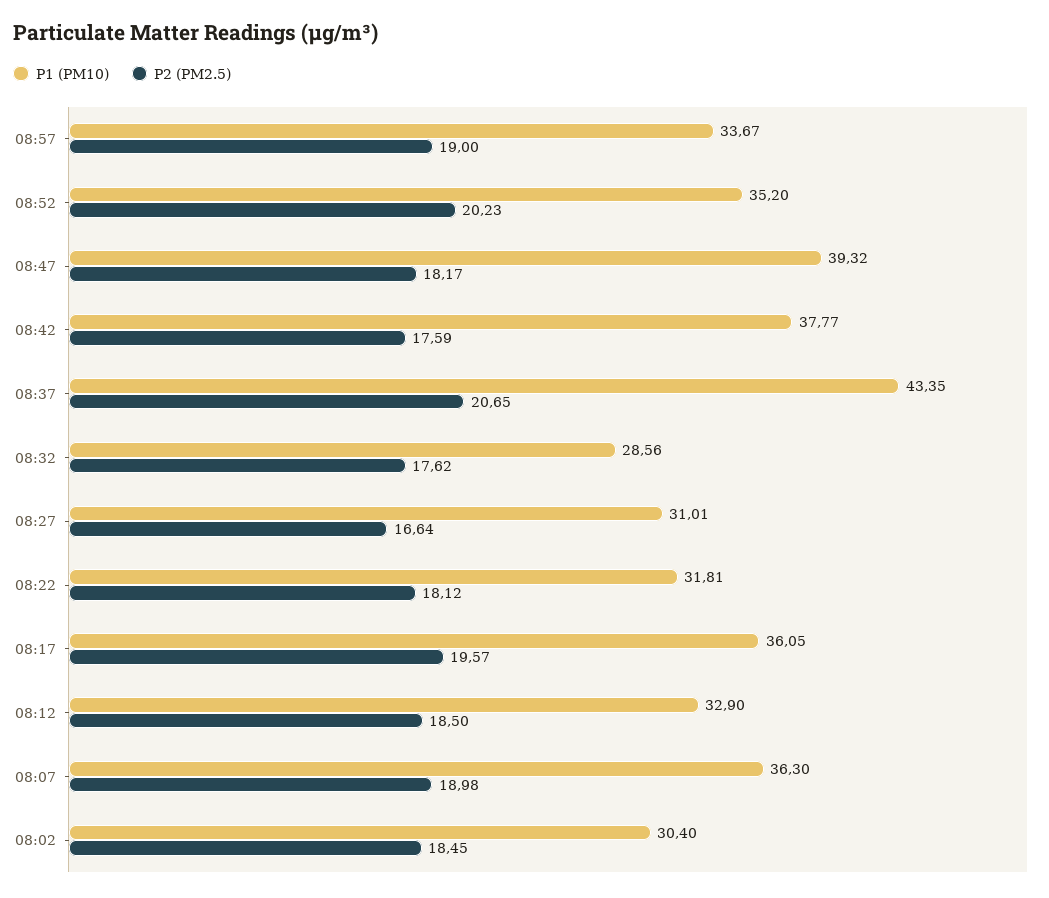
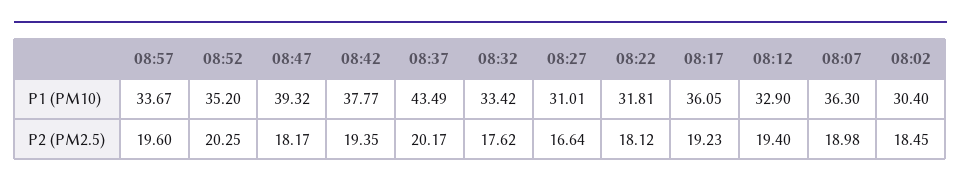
P2 (PM2.5), 08:57: 19 -> 19.6
P2 (PM2.5), 08:52: 20.23 -> 20.25
P2 (PM2.5), 08:42: 17.59 -> 19.35
P1 (PM10), 08:37: 43.35 -> 43.49
P2 (PM2.5), 08:37: 20.65 -> 20.17
P1 (PM10), 08:32: 28.56 -> 33.42
P2 (PM2.5), 08:17: 19.57 -> 19.23
P2 (PM2.5), 08:12: 18.5 -> 19.4

